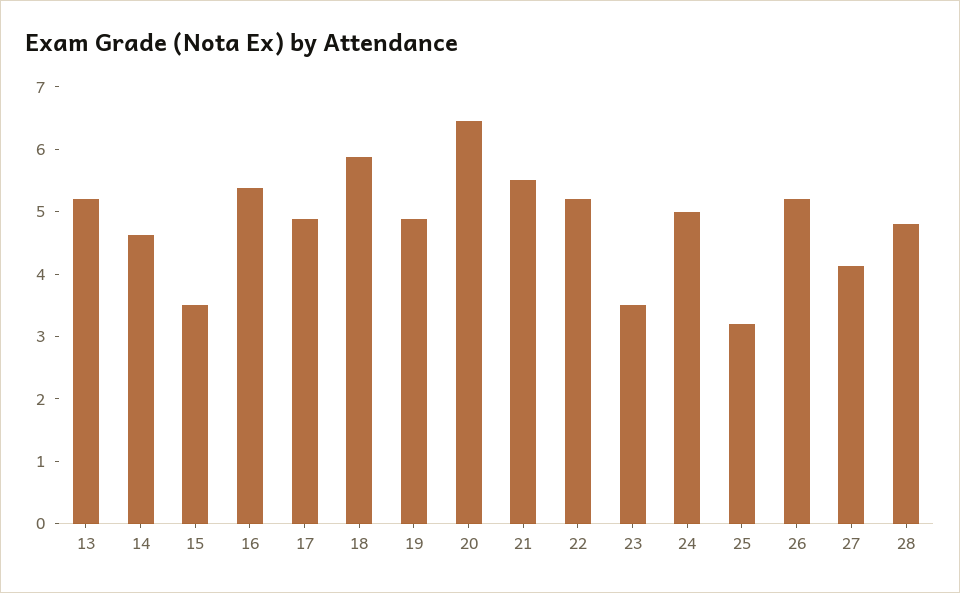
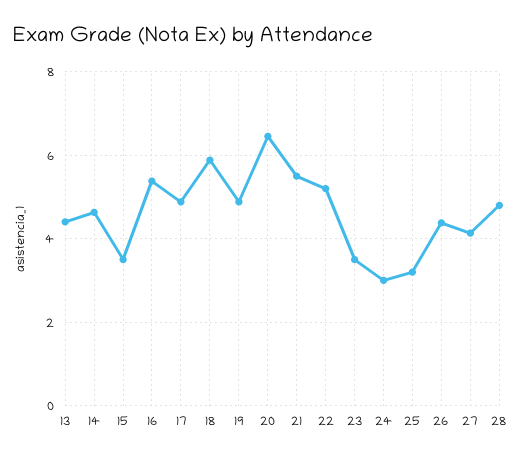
13: 5.2 -> 4.4
24: 5 -> 3
26: 5.2 -> 4.4

